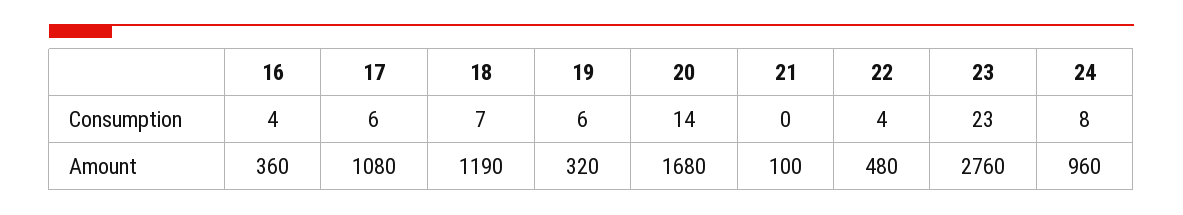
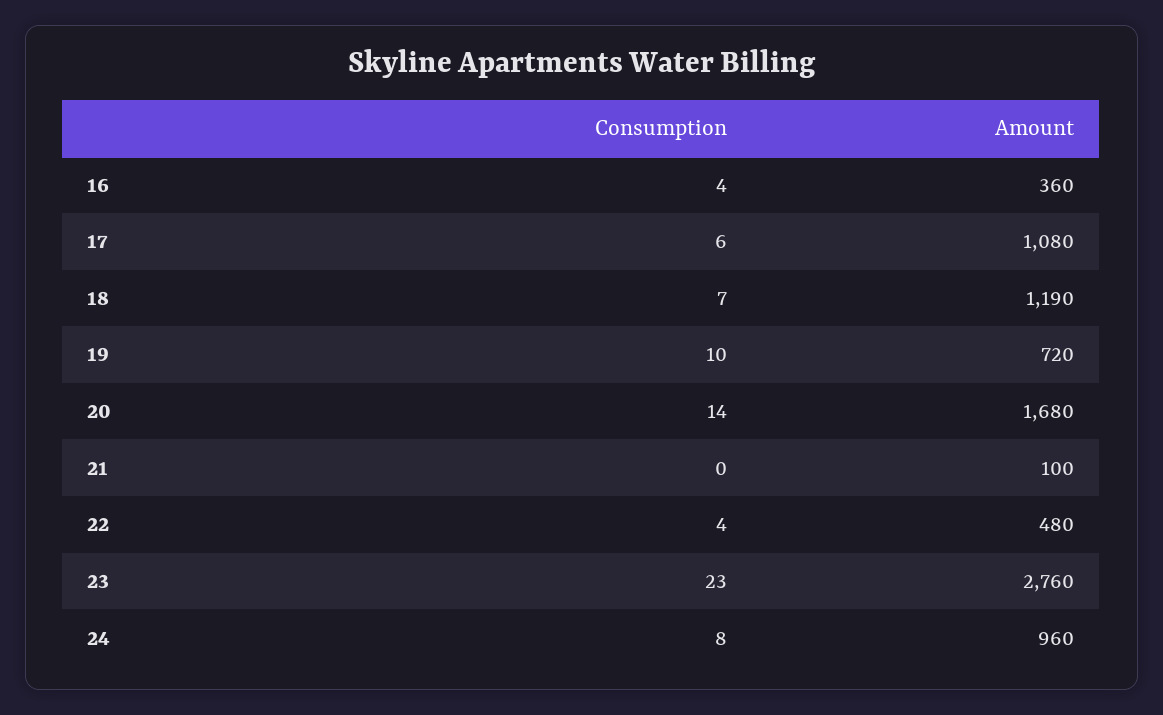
19, Consumption: 6 -> 10
19, Amount: 320 -> 720

